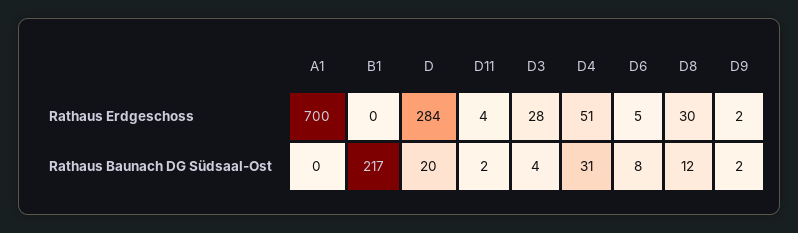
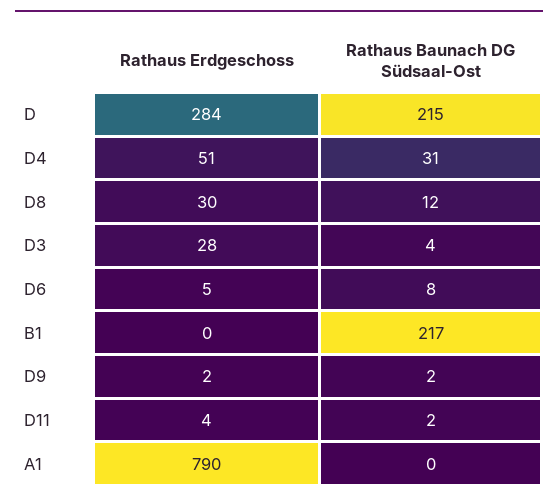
A1, Rathaus Erdgeschoss: 700 -> 790
D, Rathaus Baunach DG Südsaal-Ost: 20 -> 215

